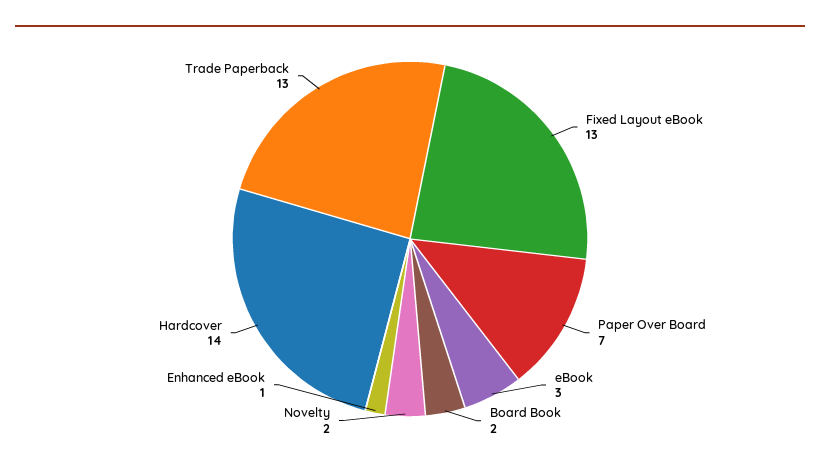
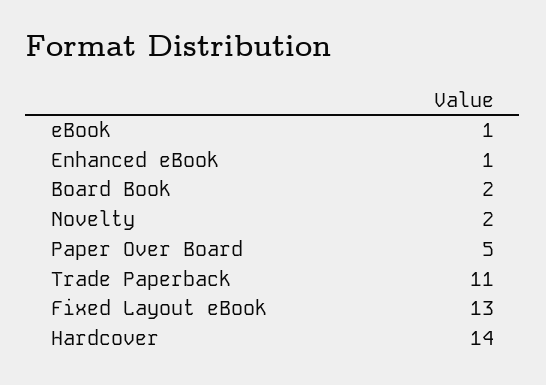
Paper Over Board: 7 -> 5
eBook: 3 -> 1
Trade Paperback: 13 -> 11

